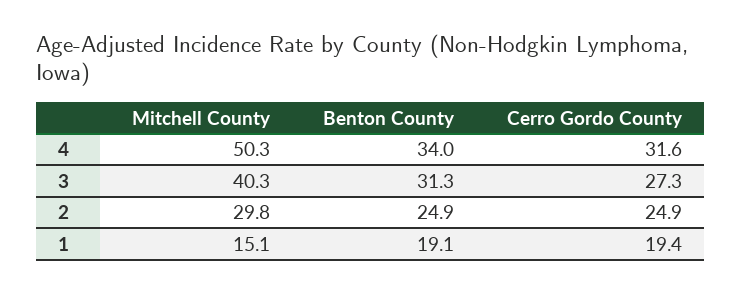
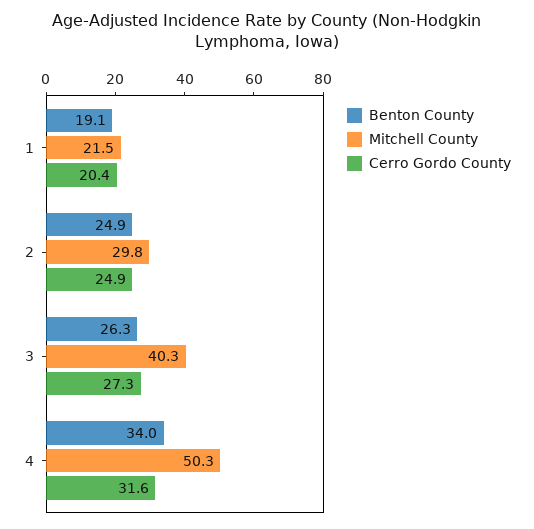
Benton County, 3: 31.3 -> 26.3
Mitchell County, 1: 15.1 -> 21.5
Cerro Gordo County, 1: 19.4 -> 20.4

